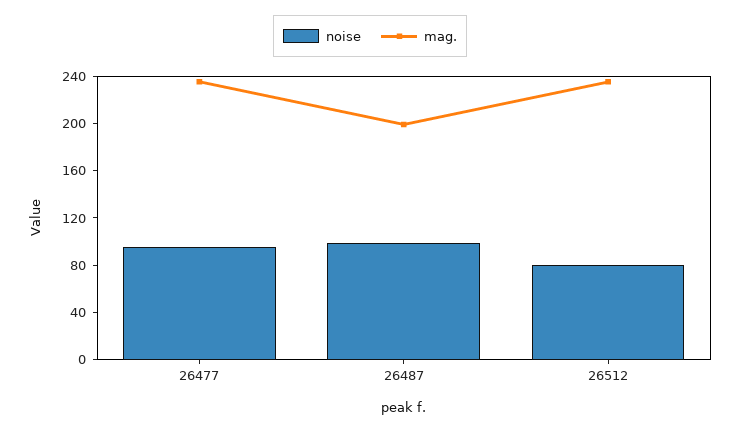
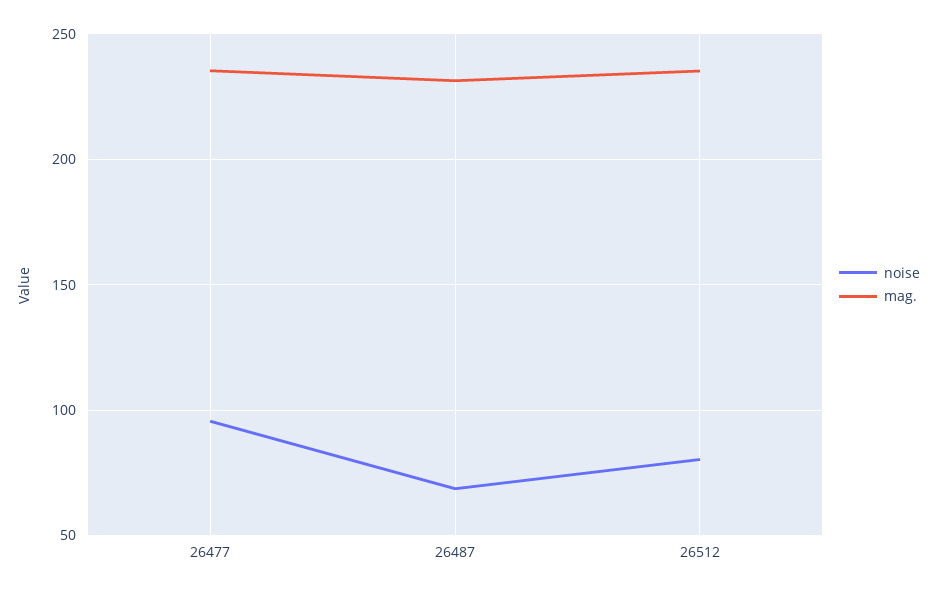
noise, 26487: 100 -> 70
mag., 26487: 200 -> 230

